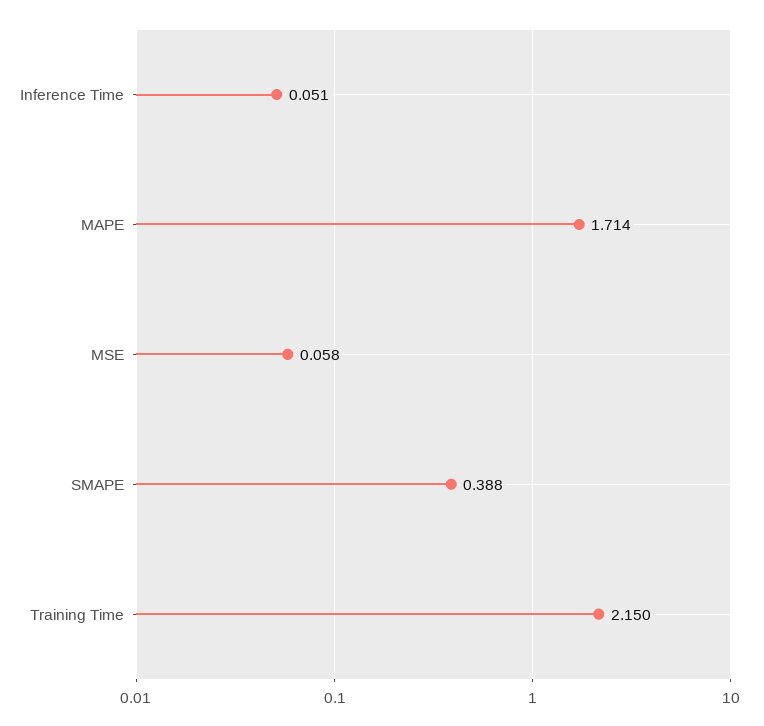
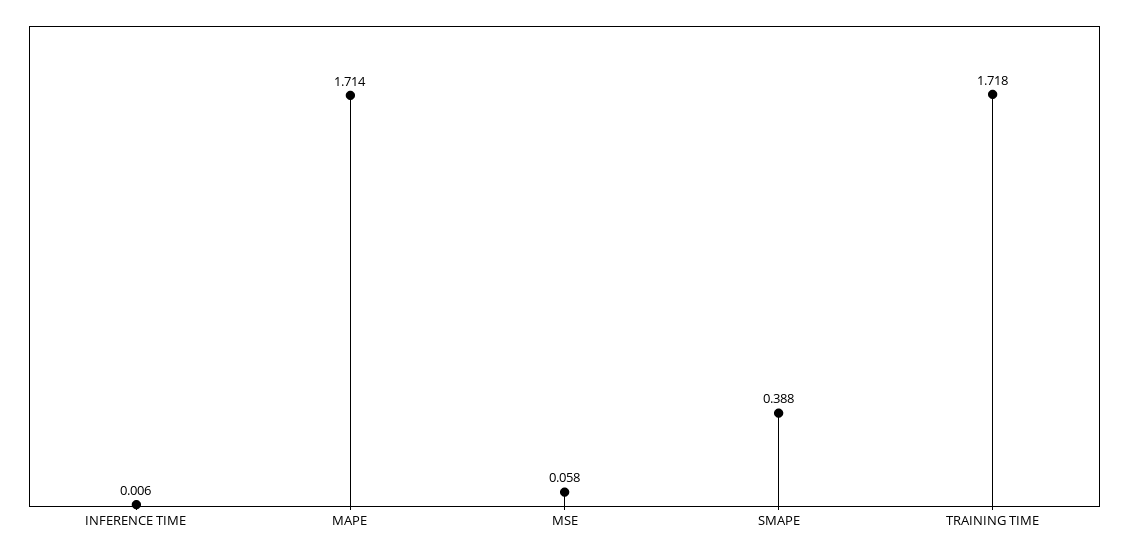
Inference Time: 0.051 -> 0.006
Training Time: 2.15 -> 1.718

